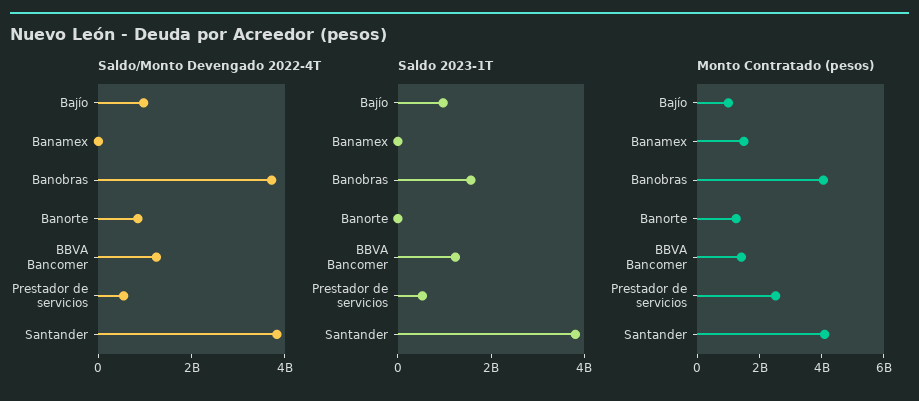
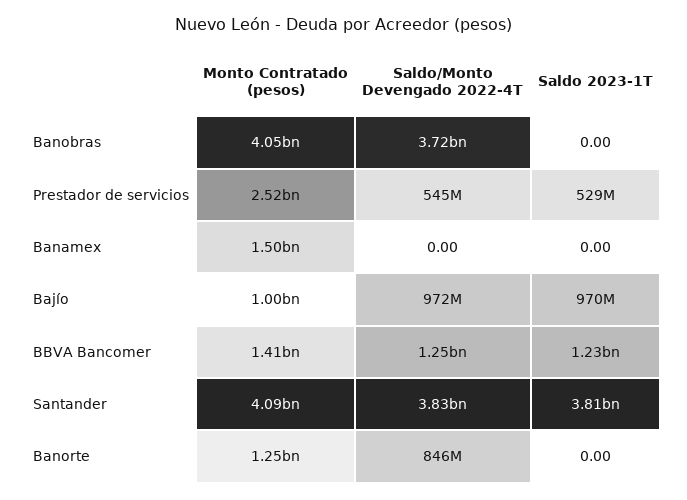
Saldo 2023-1T, Banobras: 1500000000 -> 0

